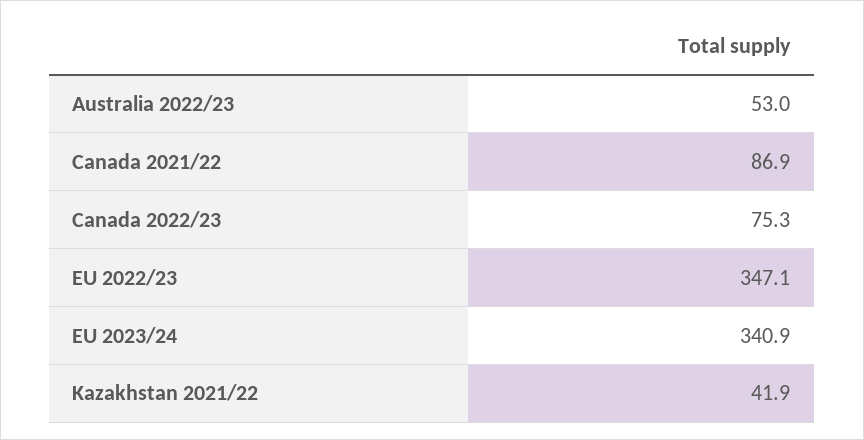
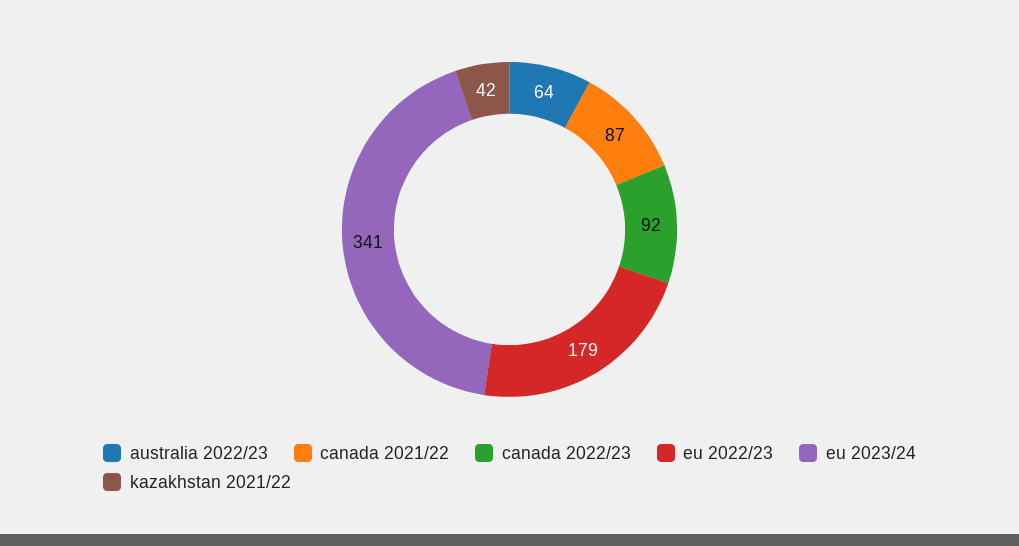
Australia 2022/23: 53 -> 64
Canada 2022/23: 75.3 -> 92
EU 2022/23: 347.1 -> 179

